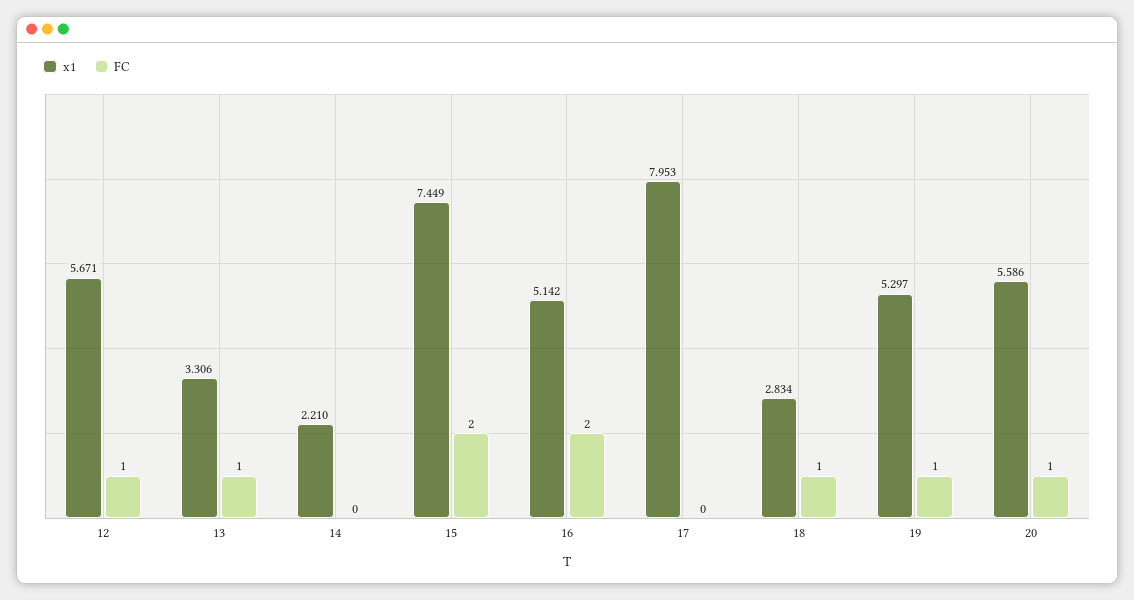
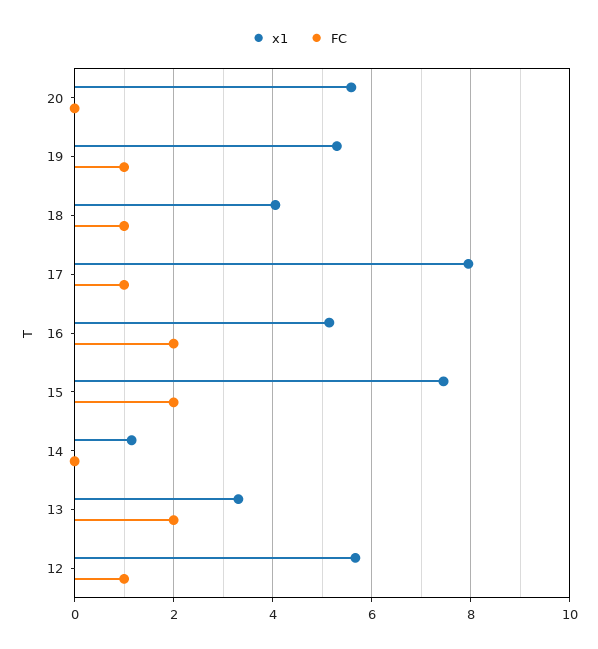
FC, 13: 1 -> 2
x1, 14: 2.21 -> 1.2
FC, 17: 0 -> 1
x1, 18: 2.834 -> 4
FC, 20: 1 -> 0

